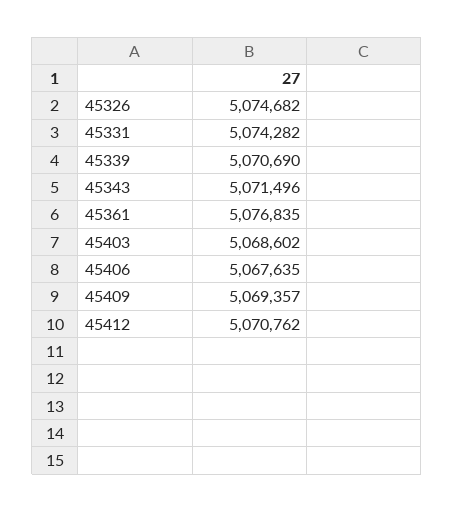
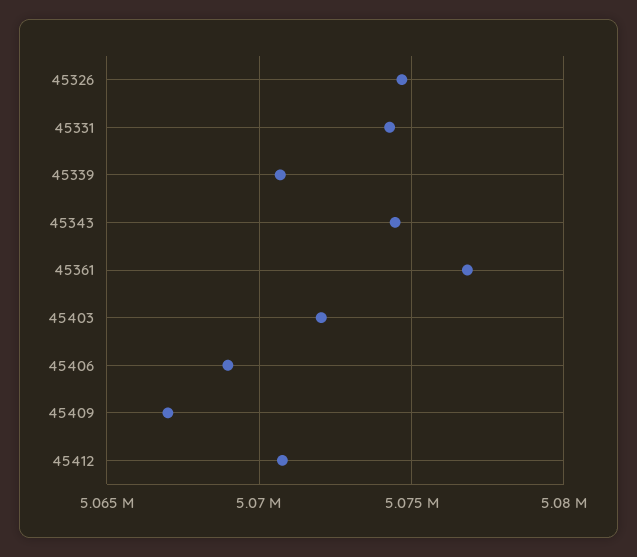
45343: 5071496 -> 5074500
45403: 5068602 -> 5072000
45406: 5067635 -> 5069000
45409: 5069357 -> 5067000

